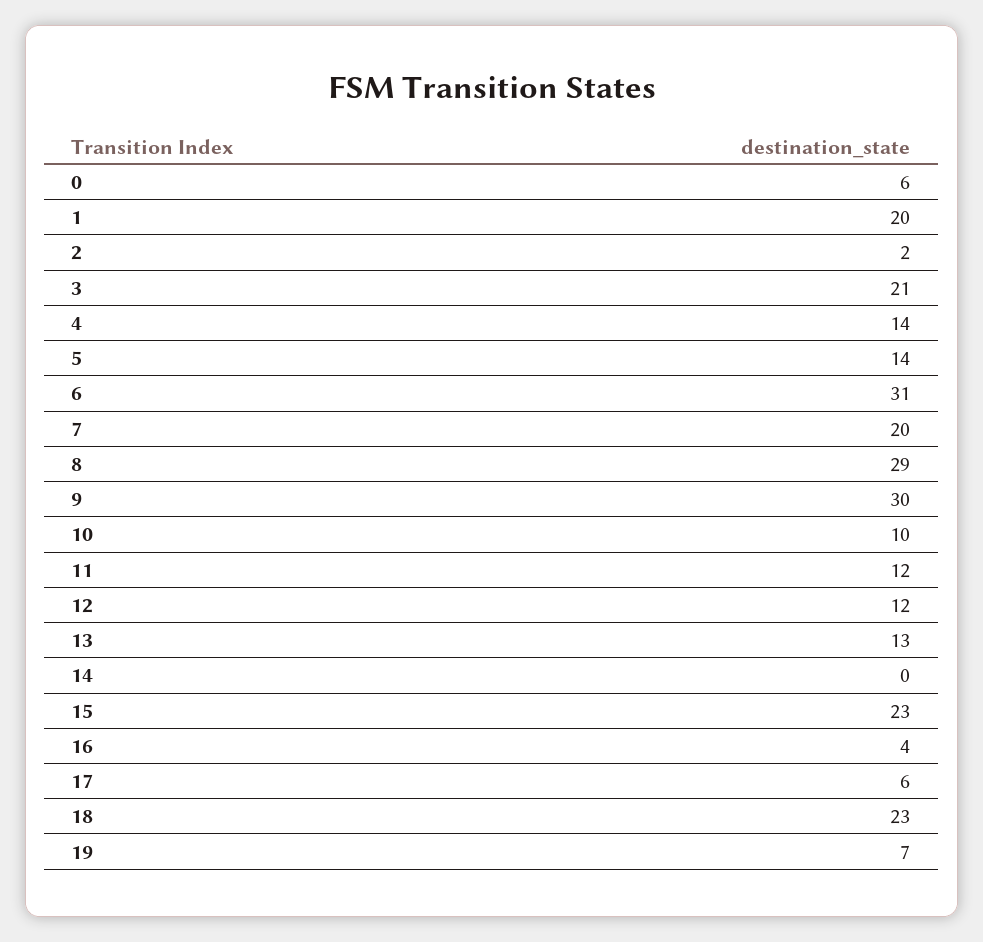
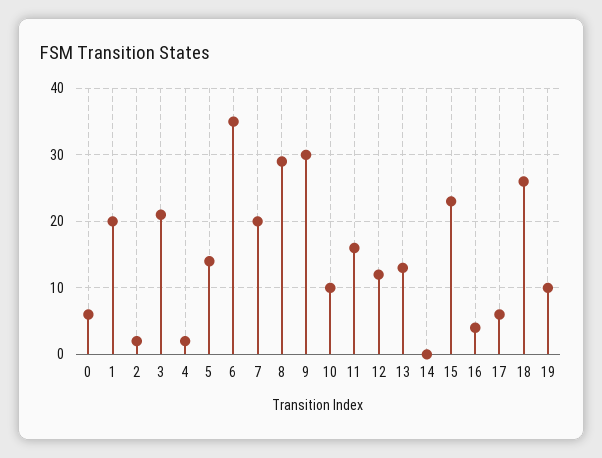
4: 14 -> 2
6: 31 -> 35
11: 12 -> 16
18: 23 -> 26
19: 7 -> 10

